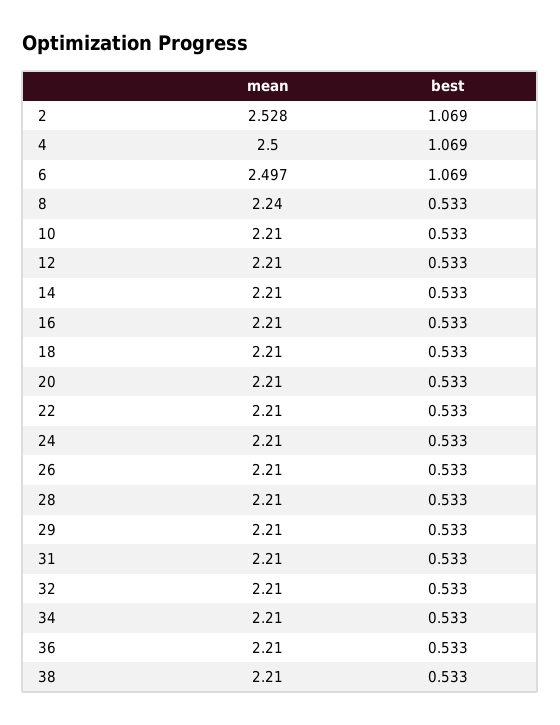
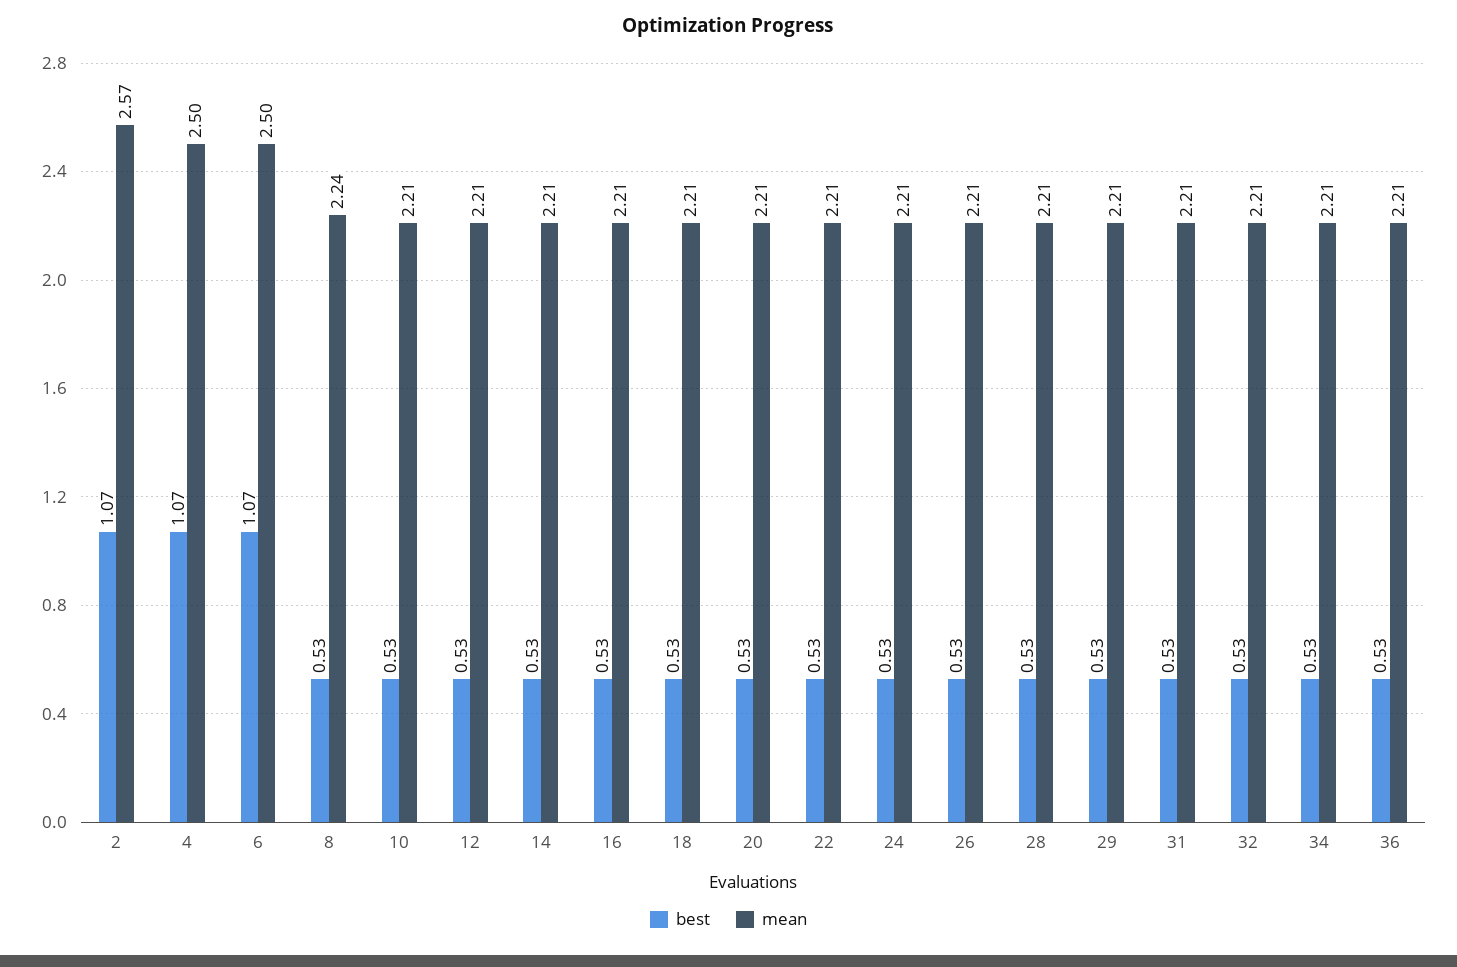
mean, 2: 2.528 -> 2.57
mean, 38: 2.21 -> none
best, 38: 0.533 -> none

